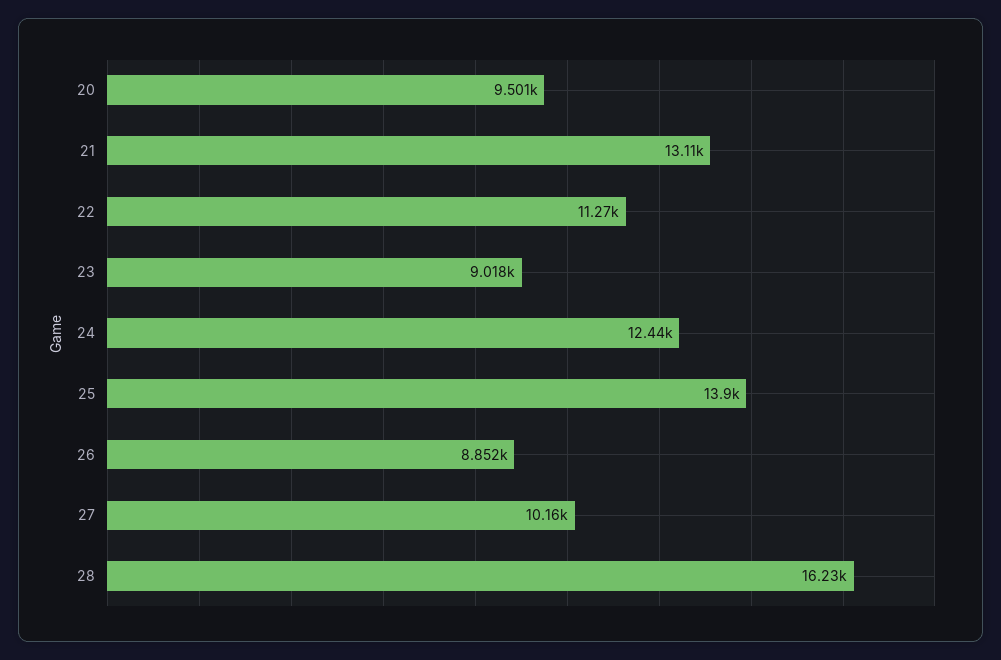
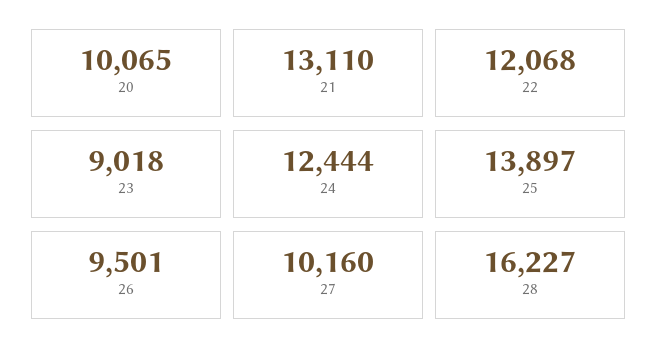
20: 9501 -> 10065
22: 11270 -> 12068
26: 8852 -> 9501

